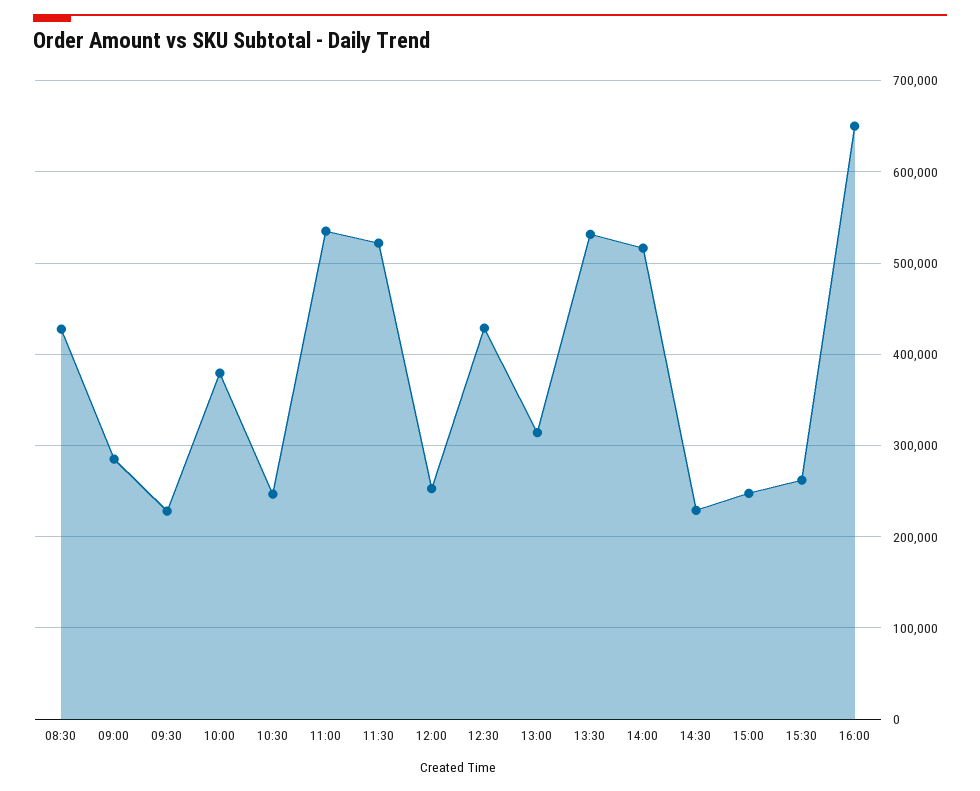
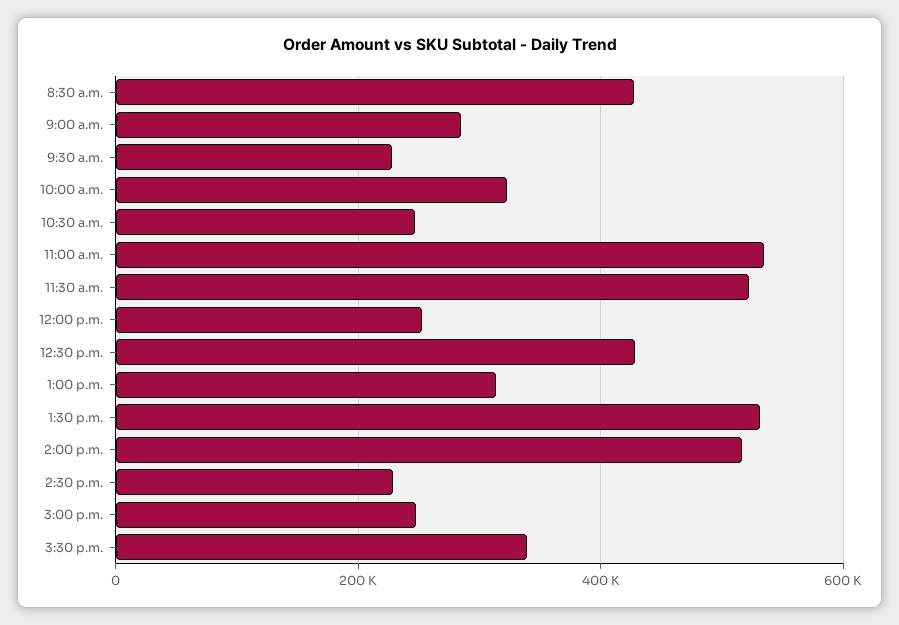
10:00: 380000 -> 320000
15:30: 260000 -> 340000
16:00: 650000 -> none

